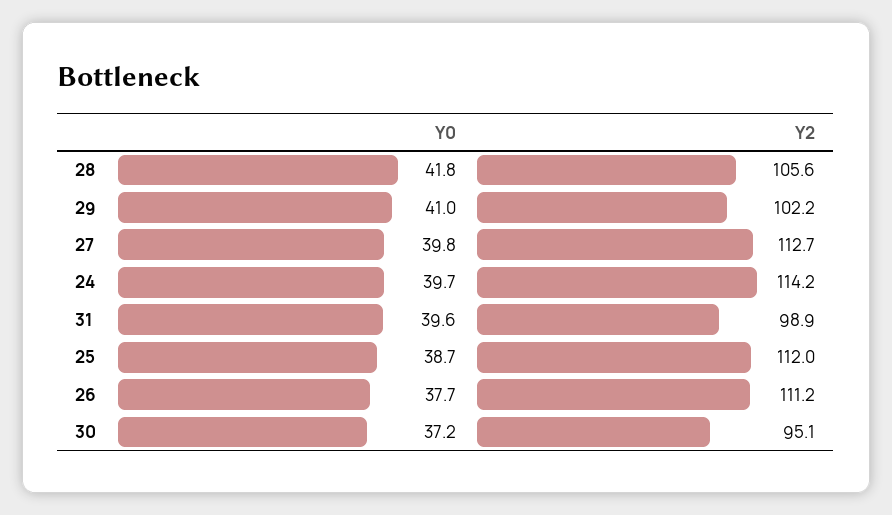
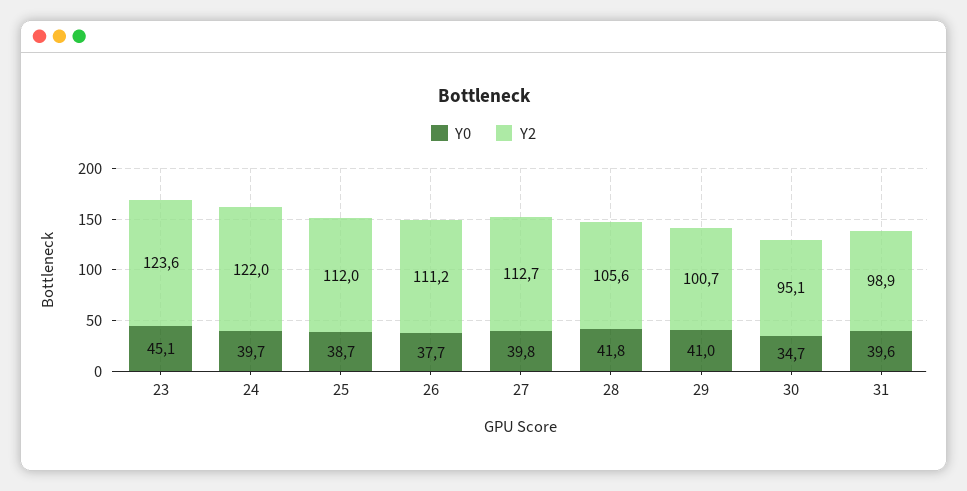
Y2, 29: 102.2 -> 100.7
Y2, 24: 114.2 -> 122
Y0, 30: 37.2 -> 34.7
Y0, 23: none -> 45.1
Y2, 23: none -> 123.6

